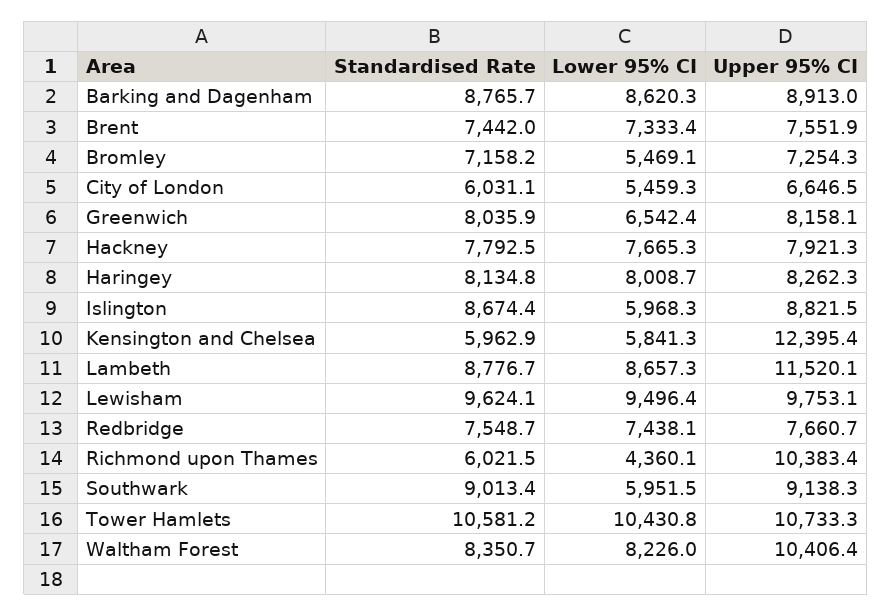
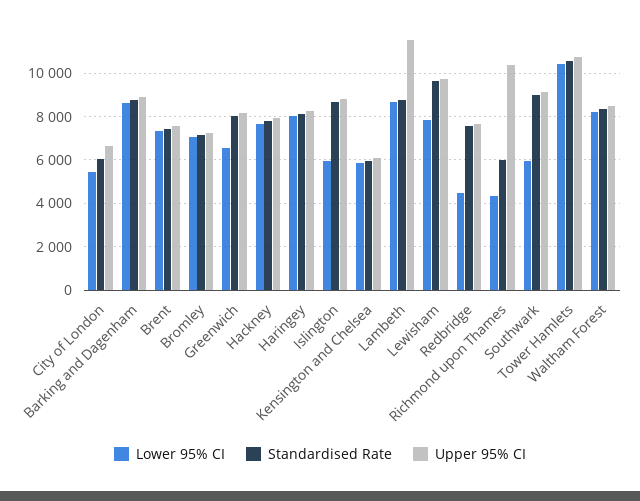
Lower 95% CI, Bromley: 5469.1 -> 7000
Upper 95% CI, Kensington and Chelsea: 12395.4 -> 6000
Lower 95% CI, Lewisham: 9496.4 -> 8000
Lower 95% CI, Redbridge: 7438.1 -> 4500
Upper 95% CI, Waltham Forest: 10406.4 -> 8500

